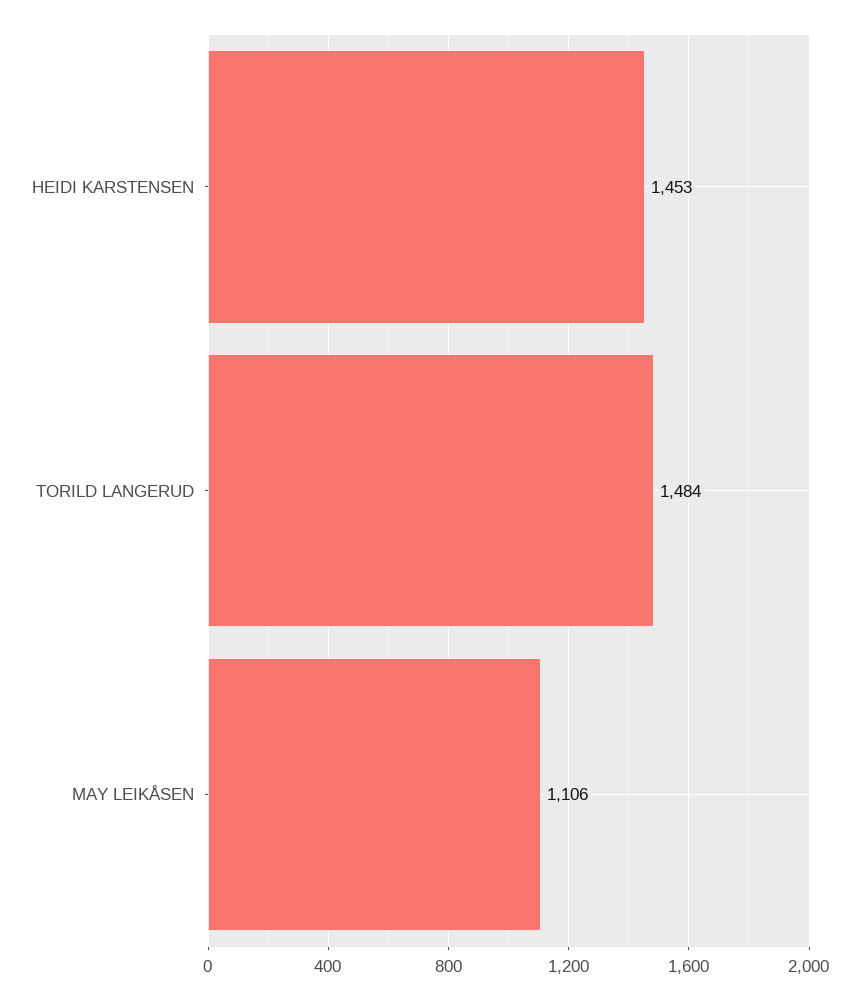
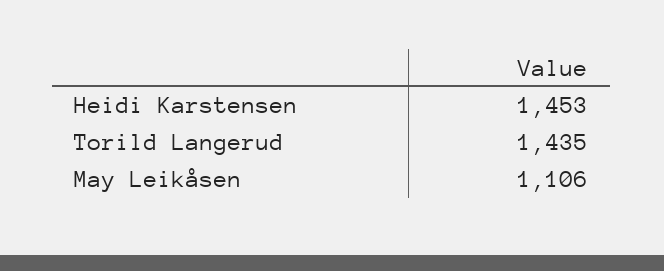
TORILD LANGERUD: 1484 -> 1435

